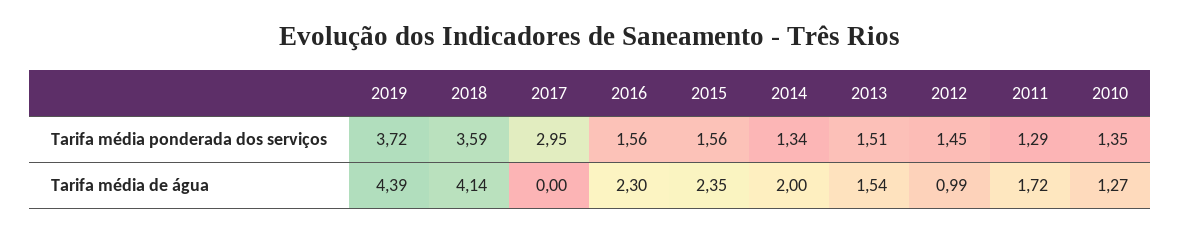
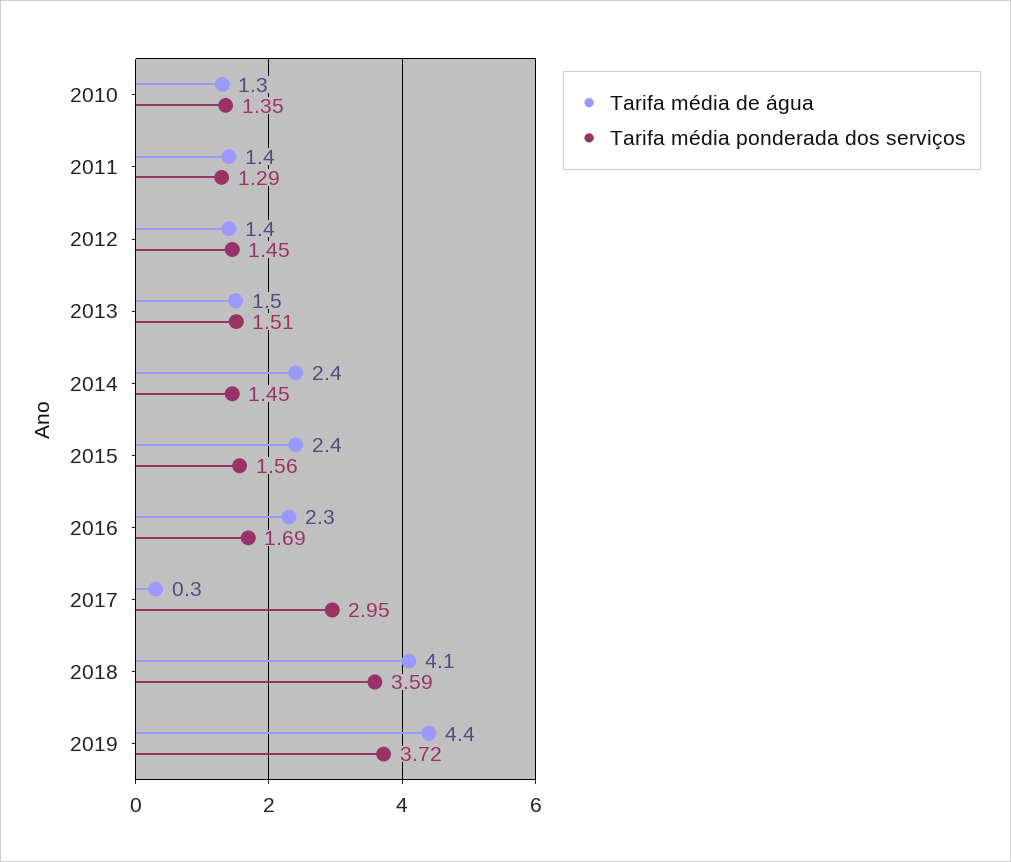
Tarifa média ponderada dos serviços, 2016: 1.56 -> 1.69
Tarifa média ponderada dos serviços, 2014: 1.34 -> 1.45
Tarifa média de água, 2017: 0 -> 0.3
Tarifa média de água, 2014: 2 -> 2.4
Tarifa média de água, 2012: 0.99 -> 1.4
Tarifa média de água, 2011: 1.72 -> 1.4

